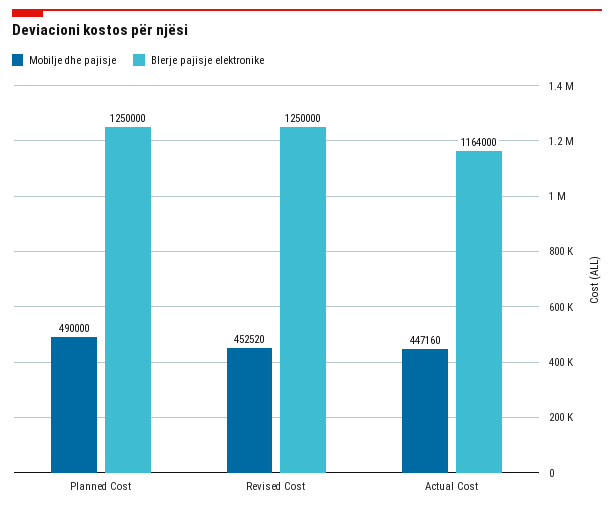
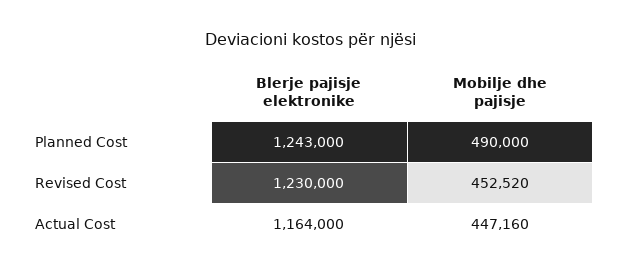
Blerje pajisje elektronike, Planned Cost: 1250000 -> 1243000
Blerje pajisje elektronike, Revised Cost: 1250000 -> 1230000

